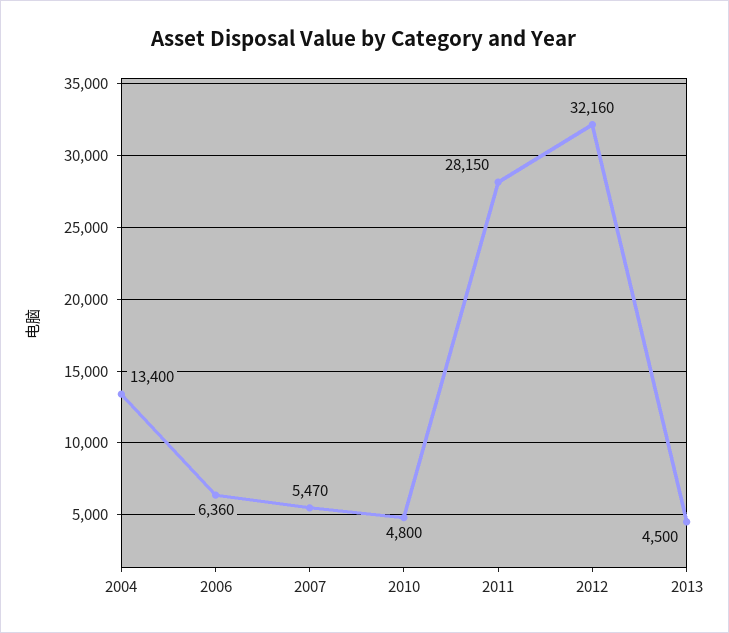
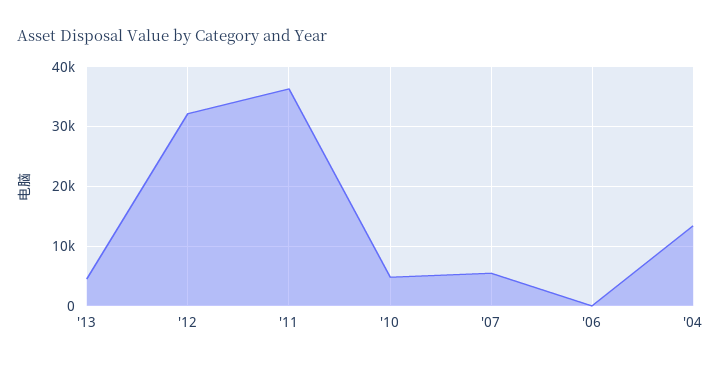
2006: 6360 -> 0
2011: 28150 -> 36000

